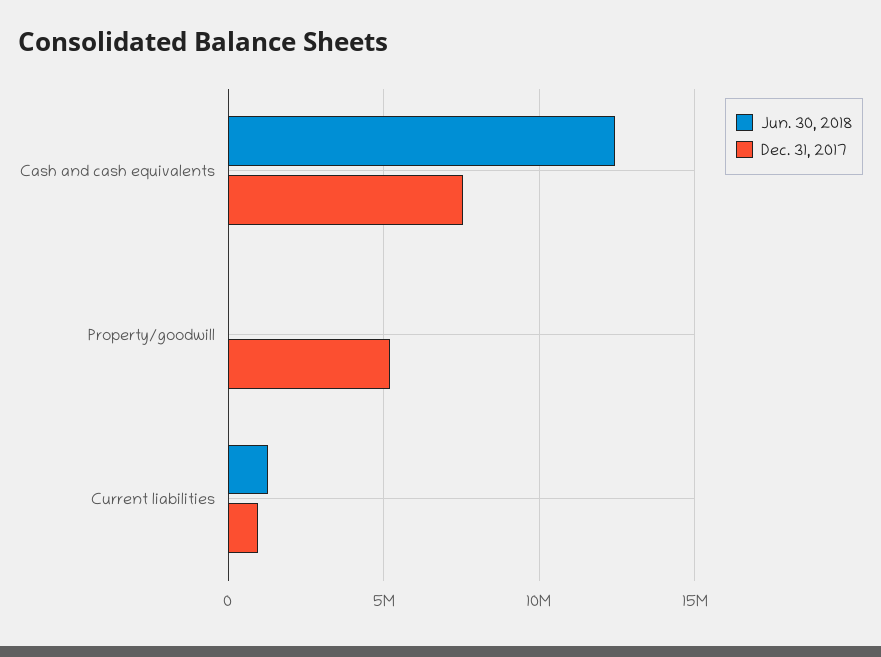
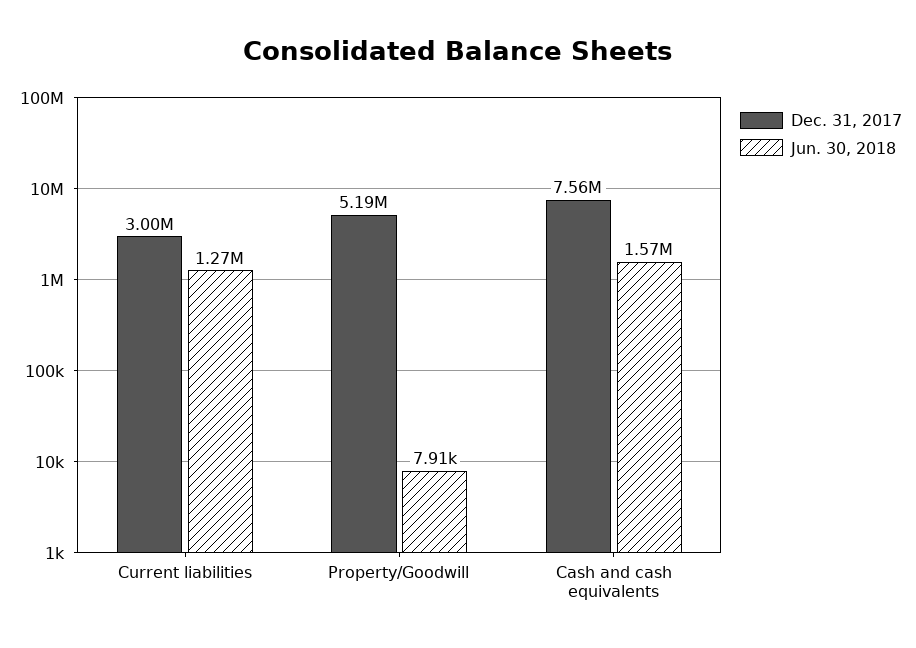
Jun. 30, 2018, Cash and cash equivalents: 12500000 -> 1570000
Dec. 31, 2017, Current liabilities: 1000000 -> 3000000

